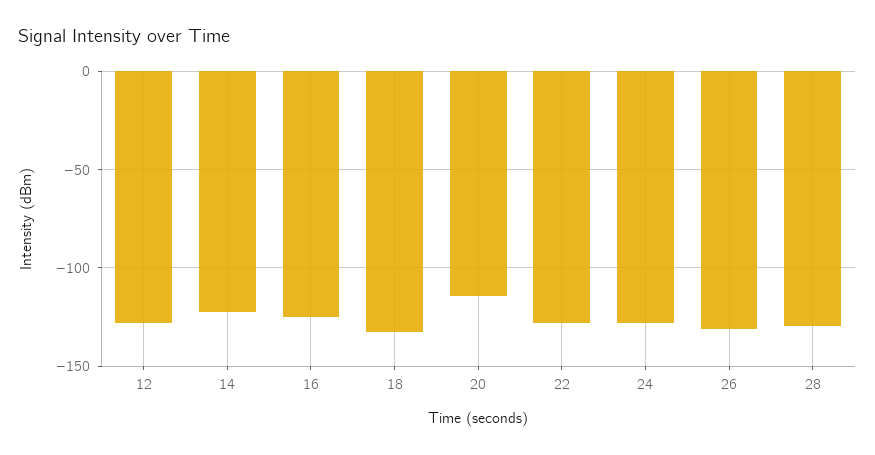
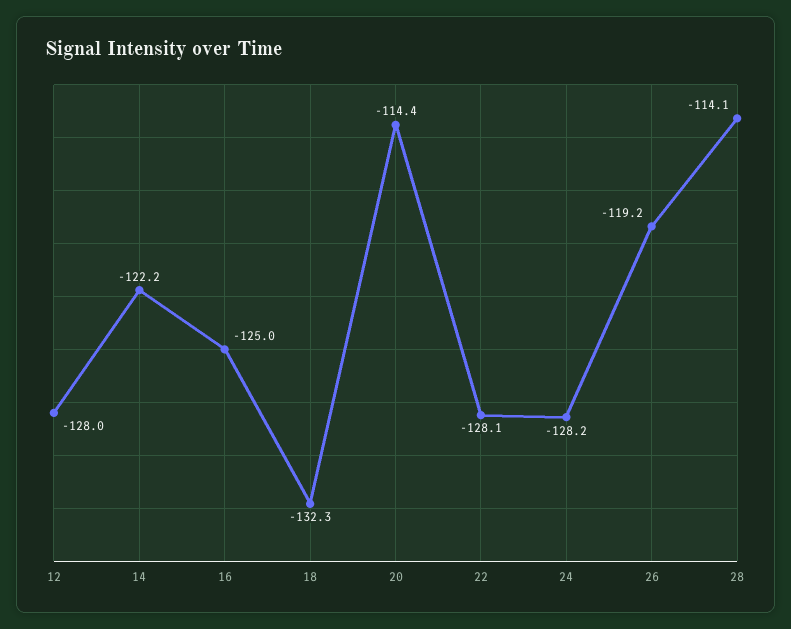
26: -130 -> -119.2
28: -130 -> -114.1

